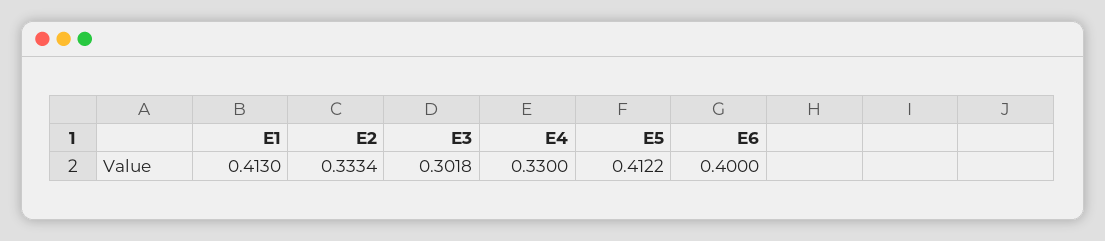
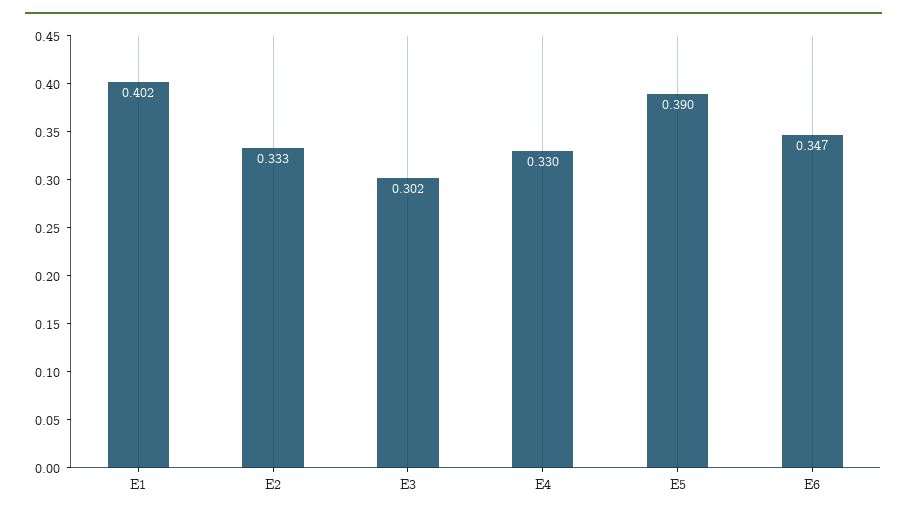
E1: 0.413 -> 0.402
E5: 0.4122 -> 0.39
E6: 0.4 -> 0.347

